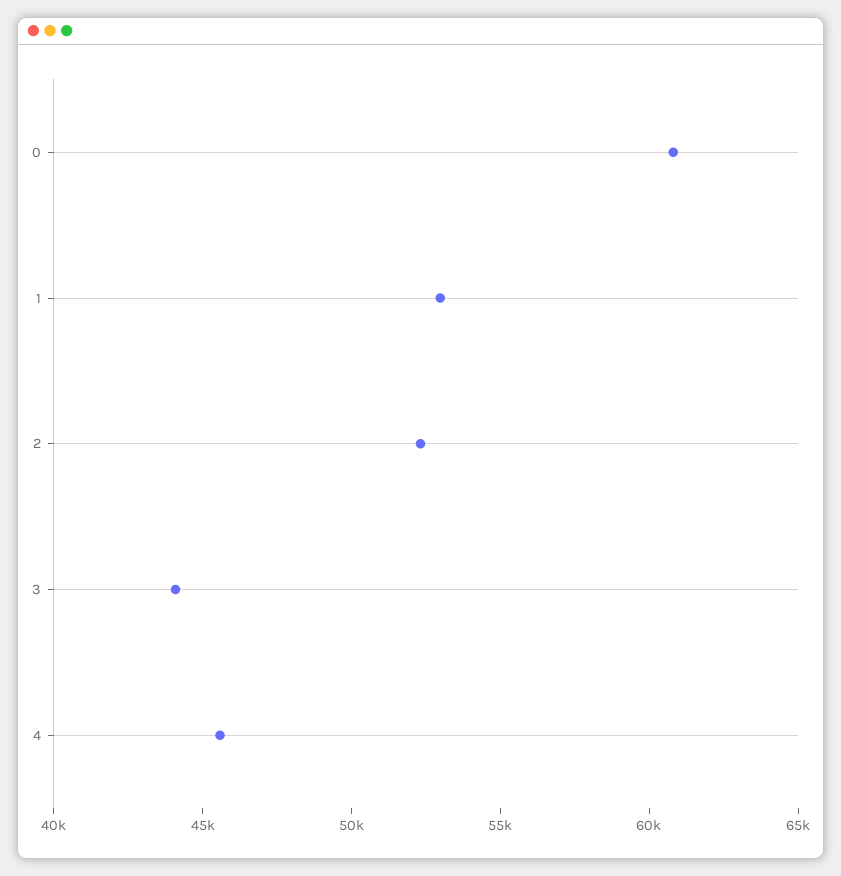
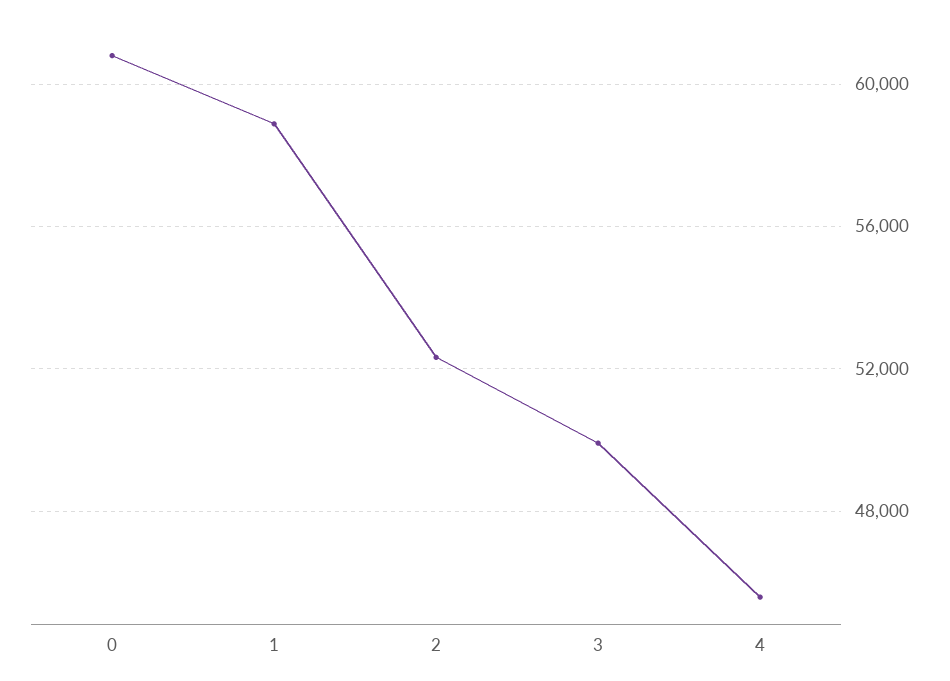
1: 53000 -> 59000
3: 44000 -> 50000

